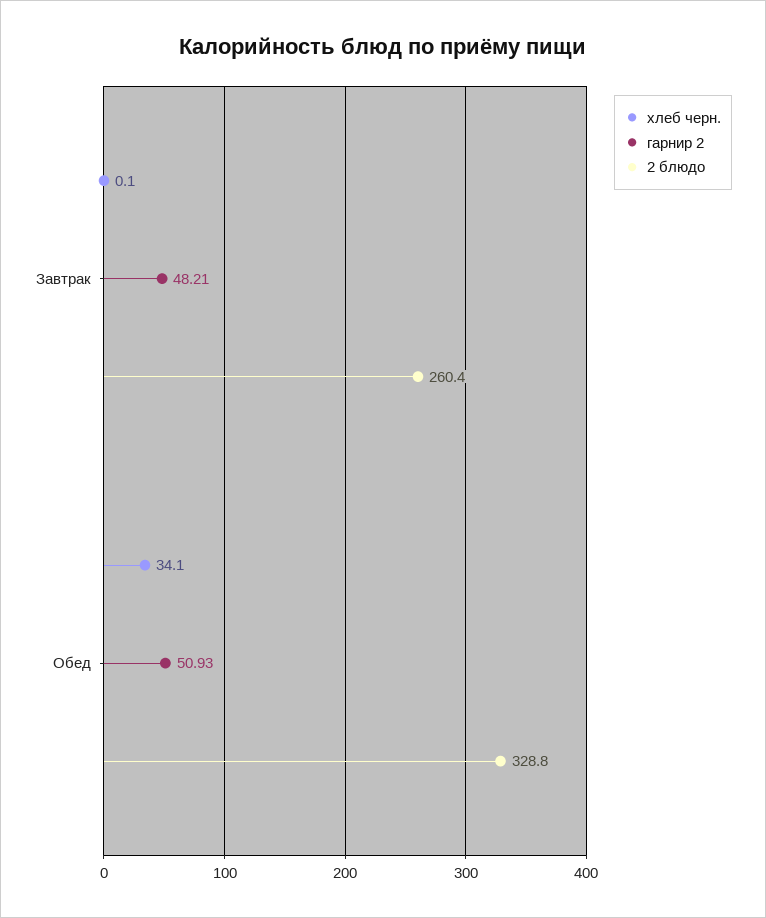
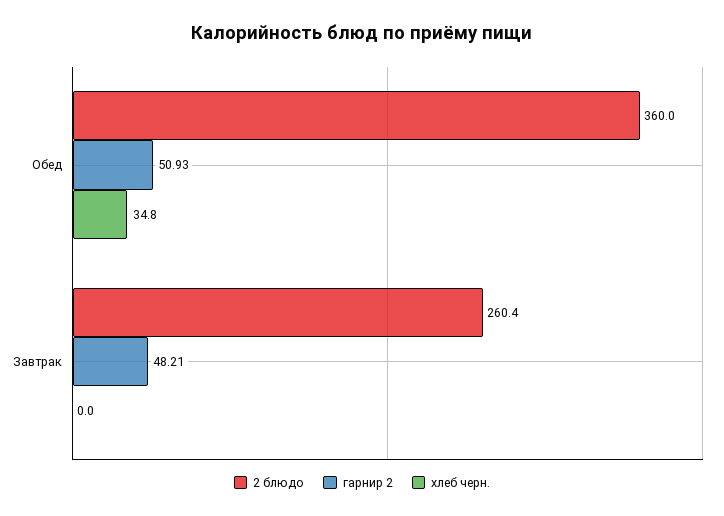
хлеб черн., Завтрак: 0.1 -> 0
хлеб черн., Обед: 34.1 -> 34.8
2 блюдо, Обед: 328.8 -> 360

